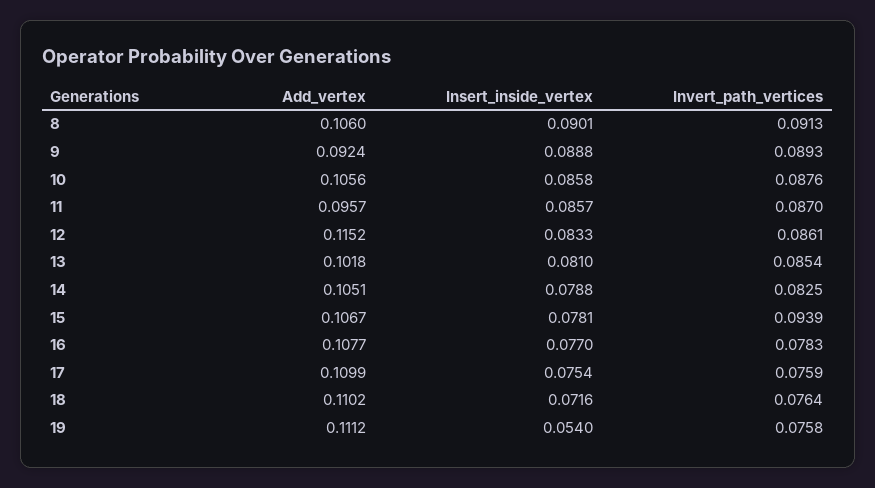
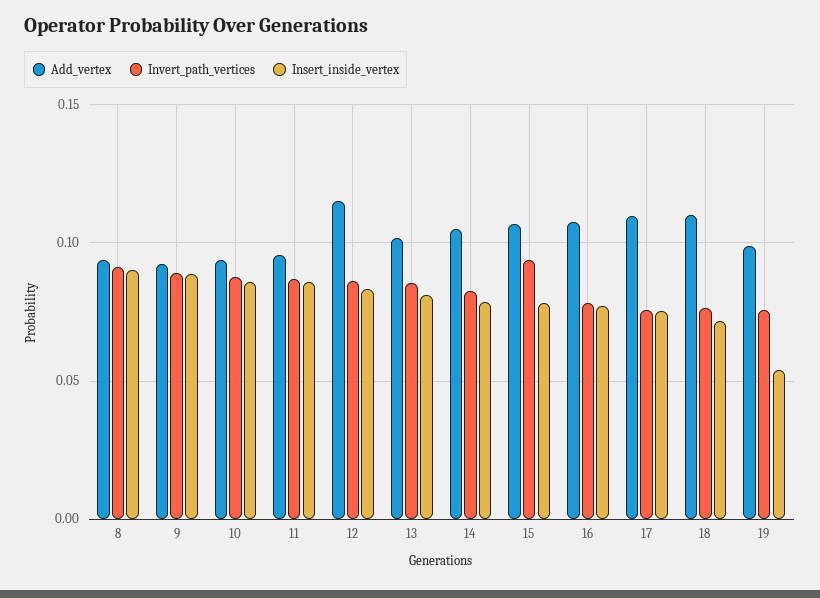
Add_vertex, 8: 0.106 -> 0.095
Add_vertex, 10: 0.1056 -> 0.095
Add_vertex, 19: 0.1112 -> 0.1

